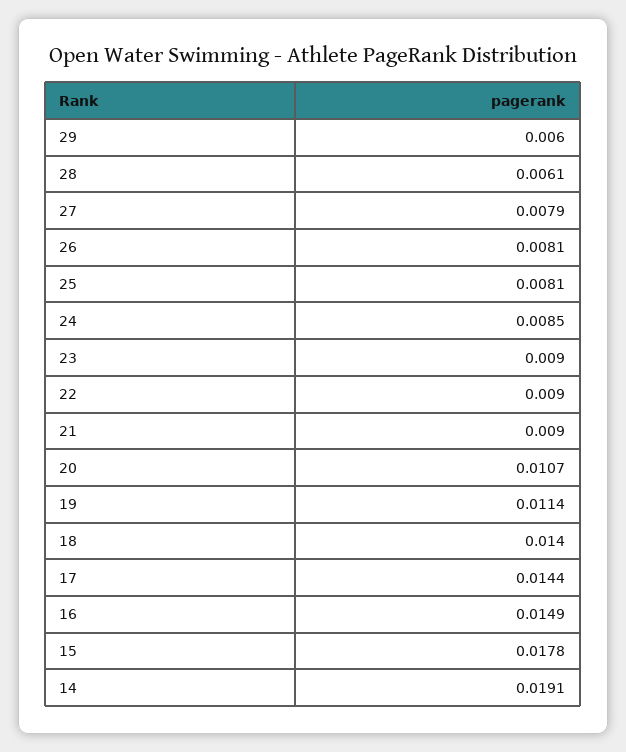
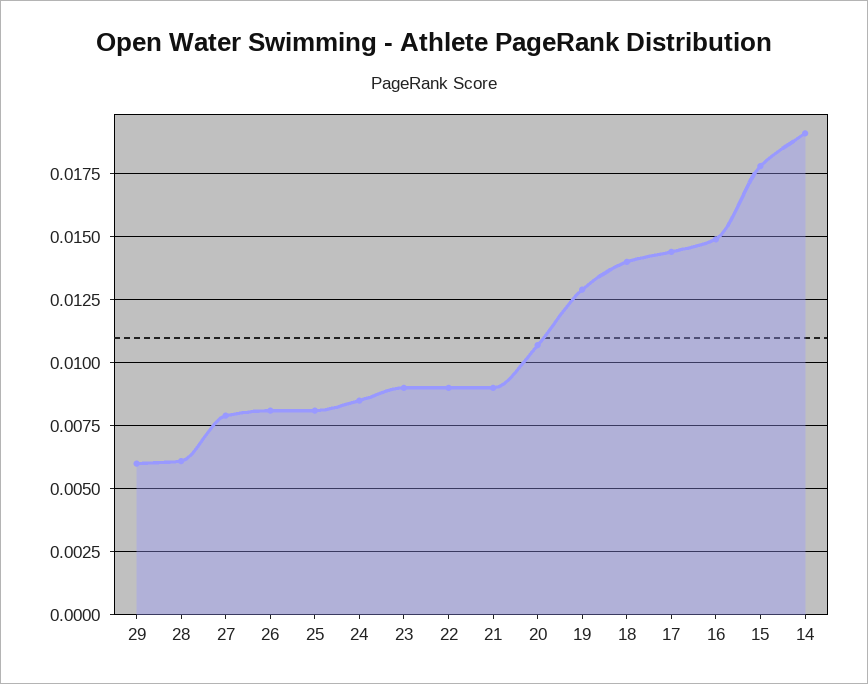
19: 0.0114 -> 0.013

